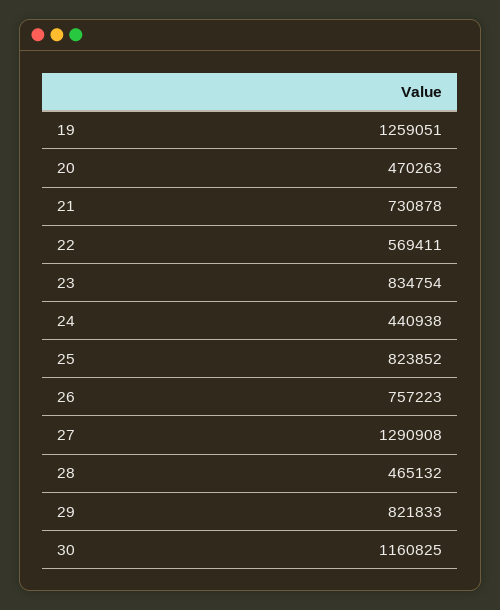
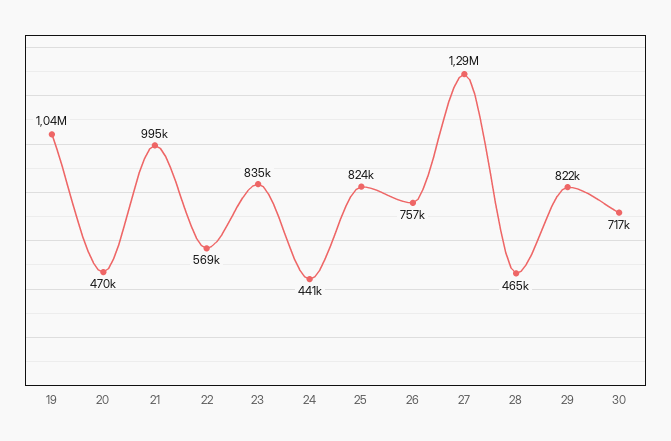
19: 1259051 -> 1040000
21: 730878 -> 995000
30: 1160825 -> 717000

